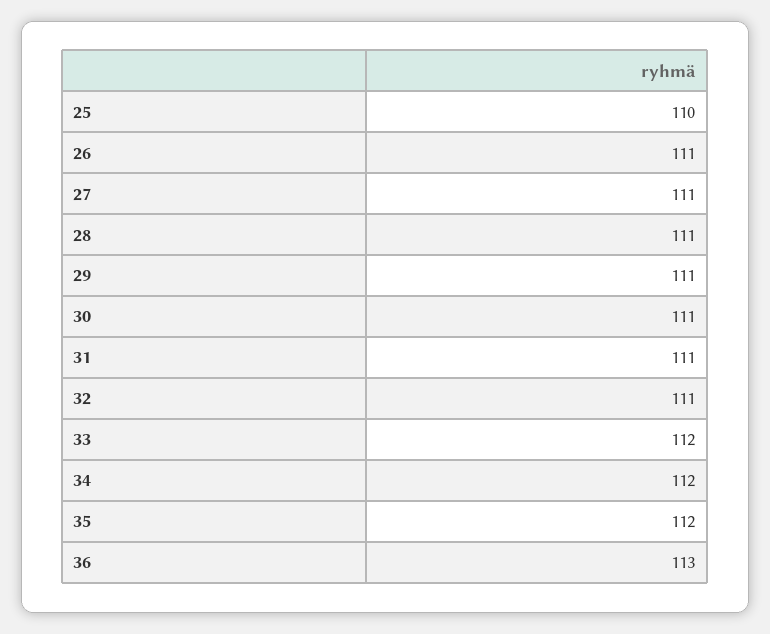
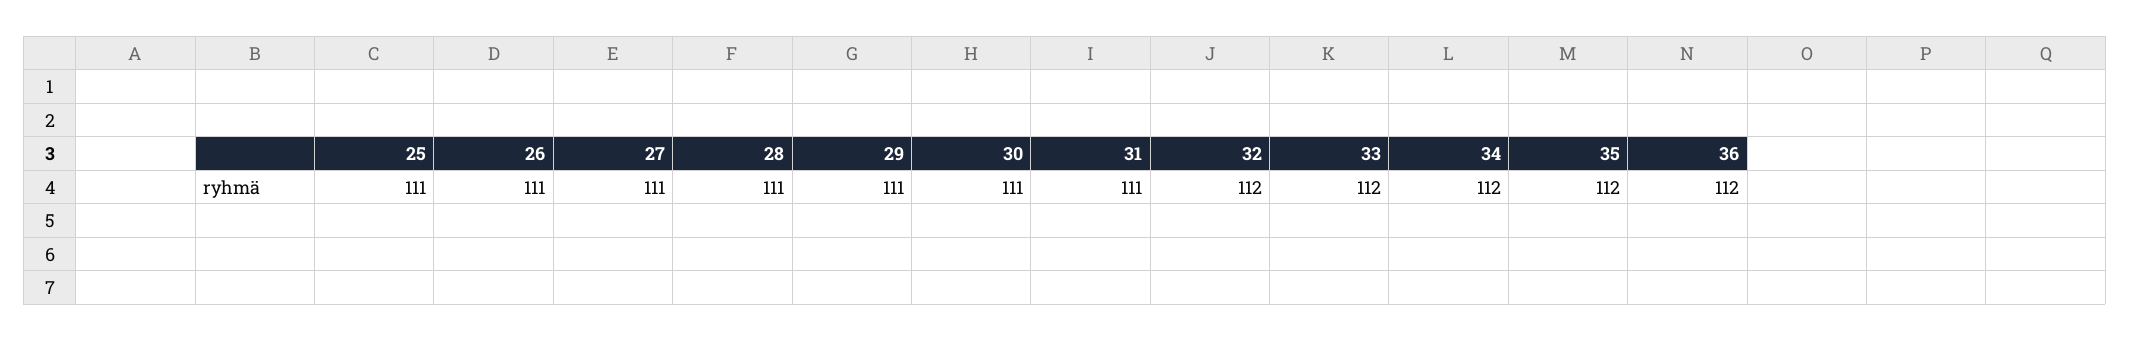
25: 110 -> 111
32: 111 -> 112
36: 113 -> 112

